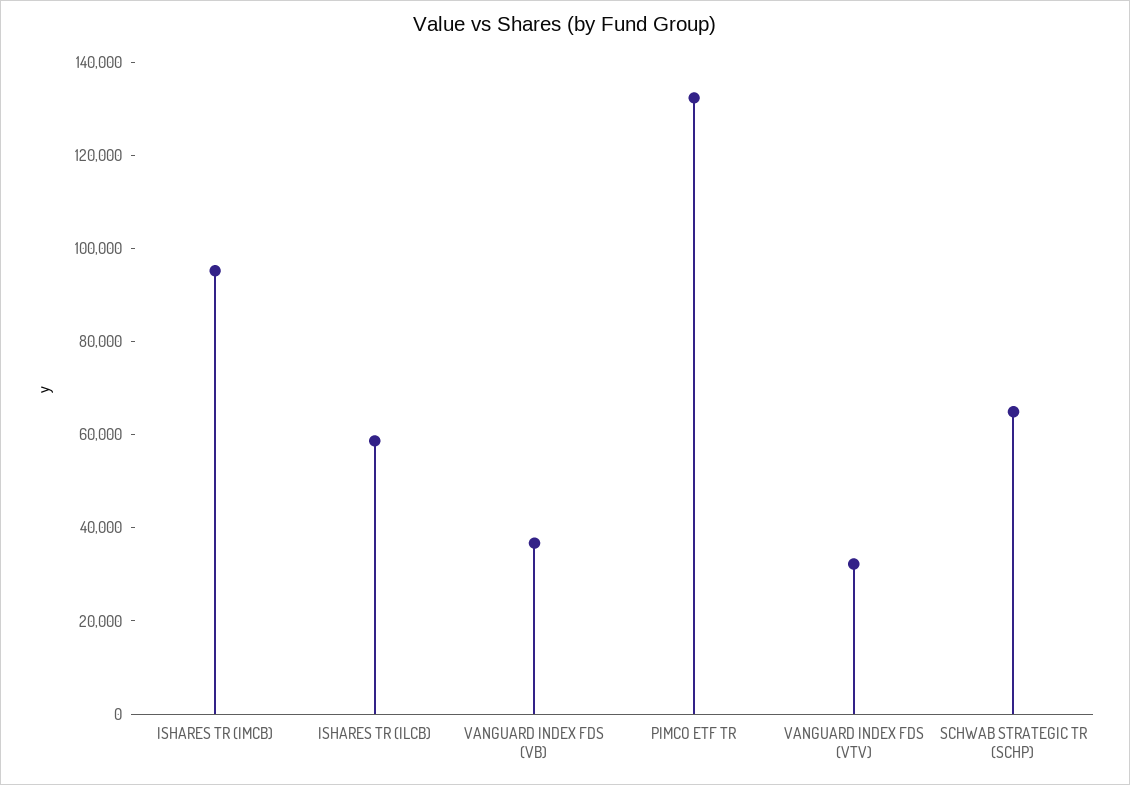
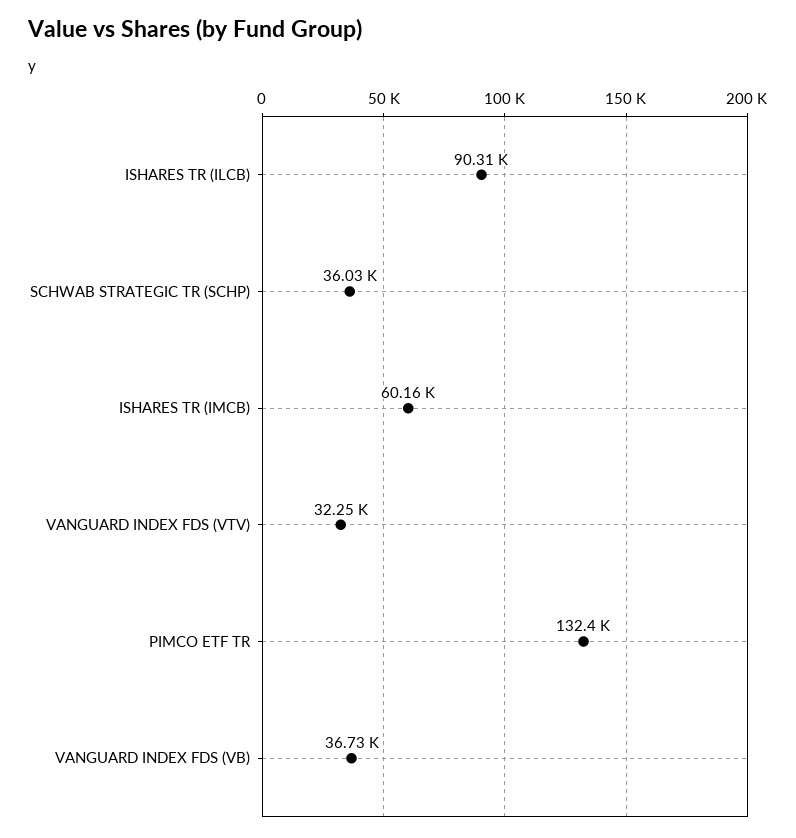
ISHARES TR (IMCB): 95000 -> 60160
ISHARES TR (ILCB): 60000 -> 90310
SCHWAB STRATEGIC TR (SCHP): 65000 -> 36030

